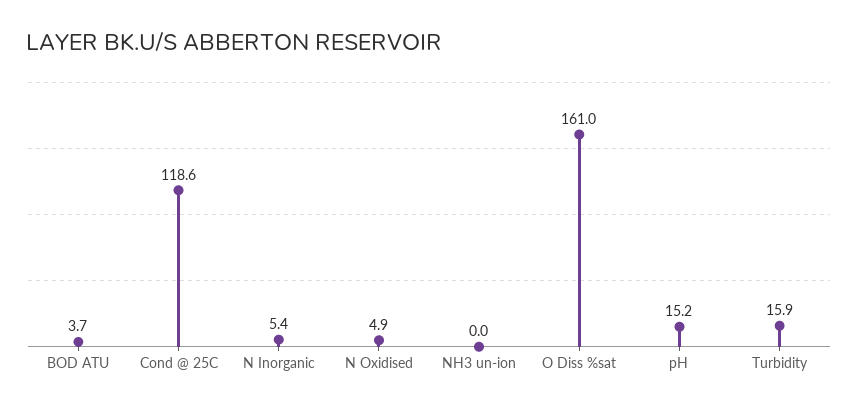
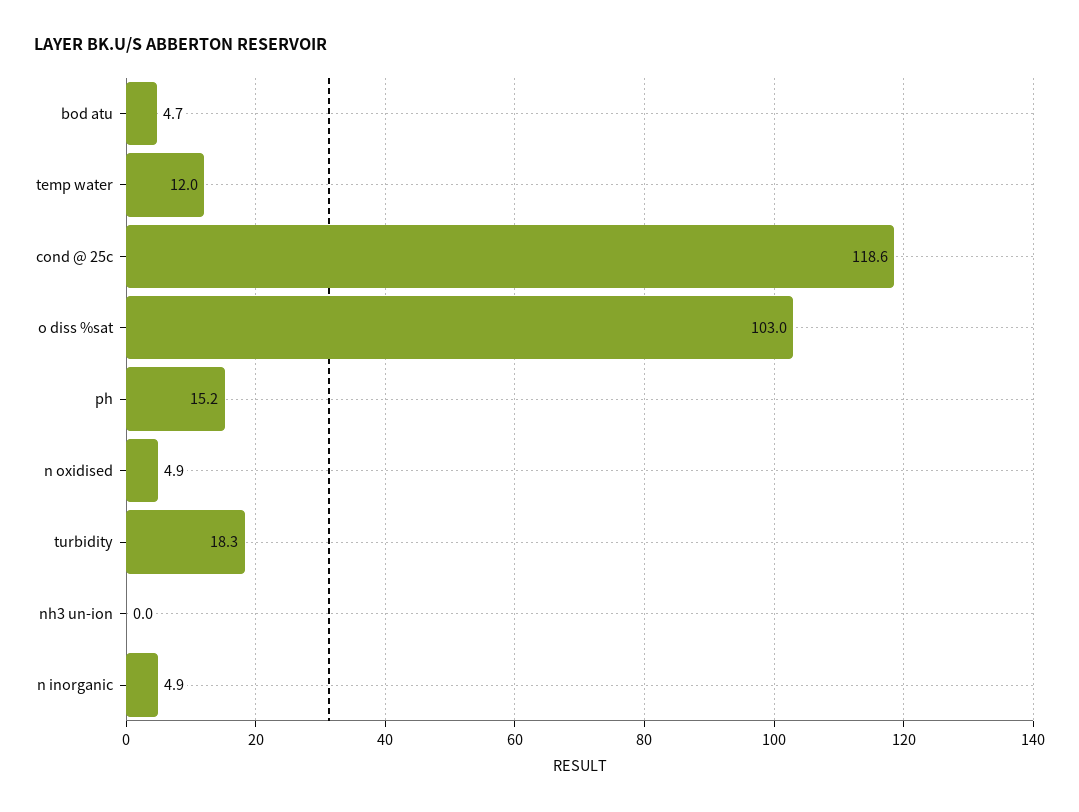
BOD ATU: 3.7 -> 4.7
N Inorganic: 5.4 -> 4.9
O Diss %sat: 161 -> 103
Turbidity: 15.9 -> 18.3
temp water: none -> 12

